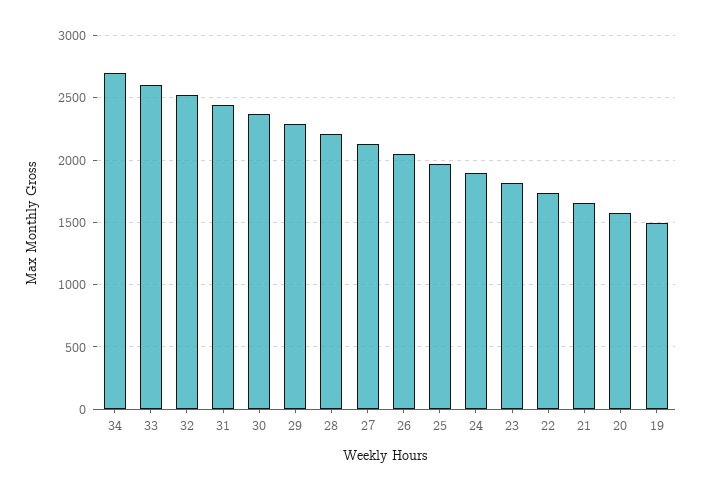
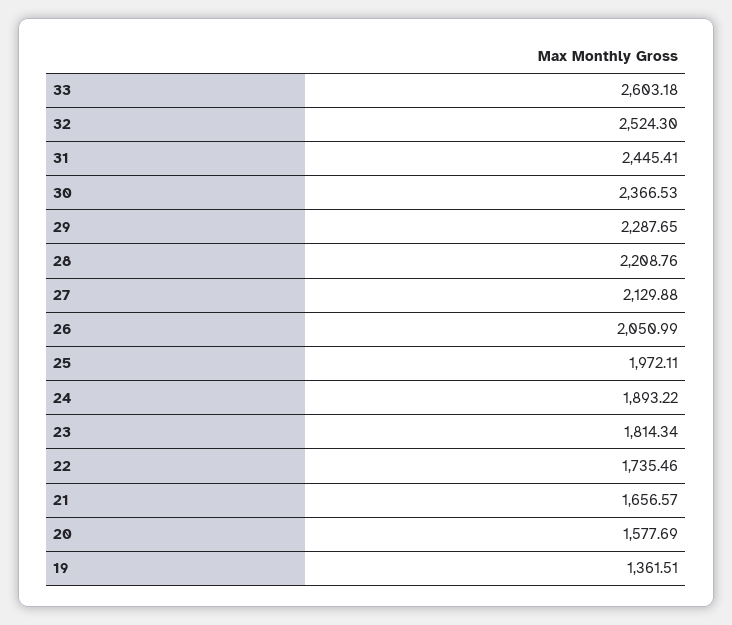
34: 2700 -> none
19: 1500 -> 1361.51

